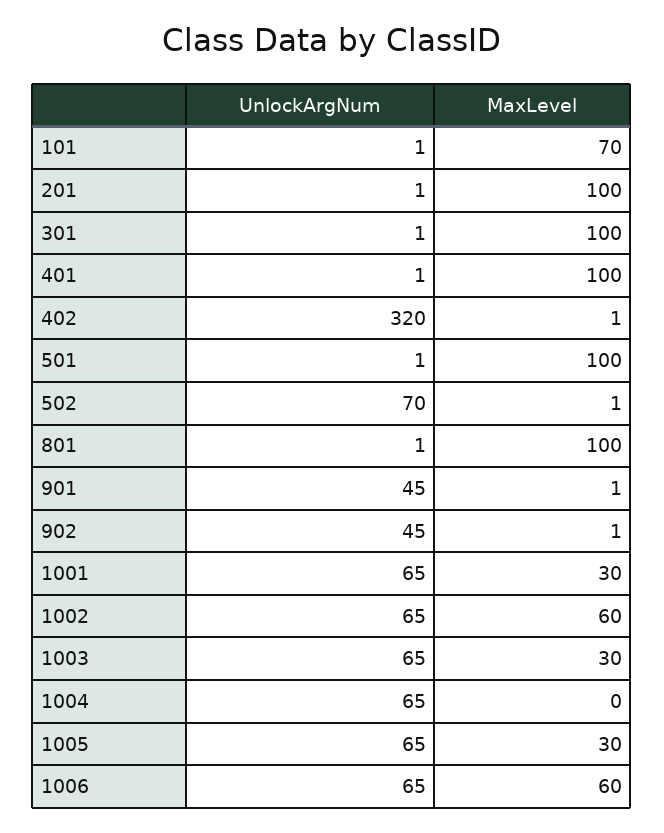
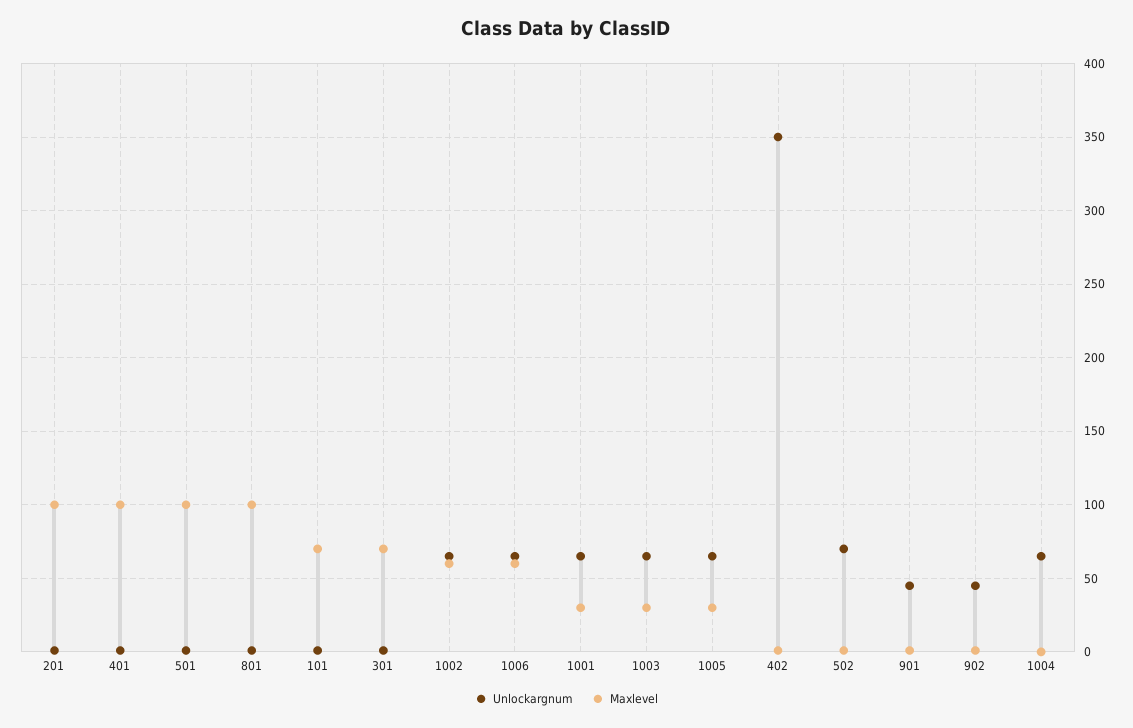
MaxLevel, 301: 100 -> 70
UnlockArgNum, 402: 320 -> 350

